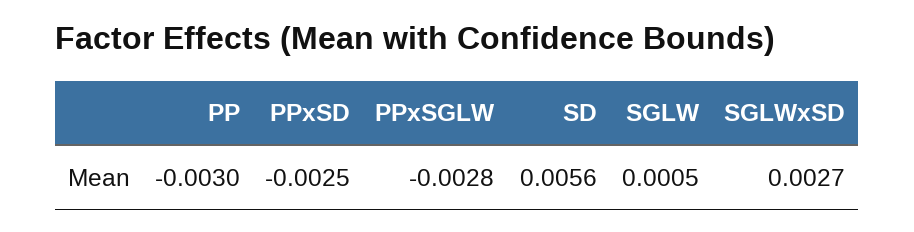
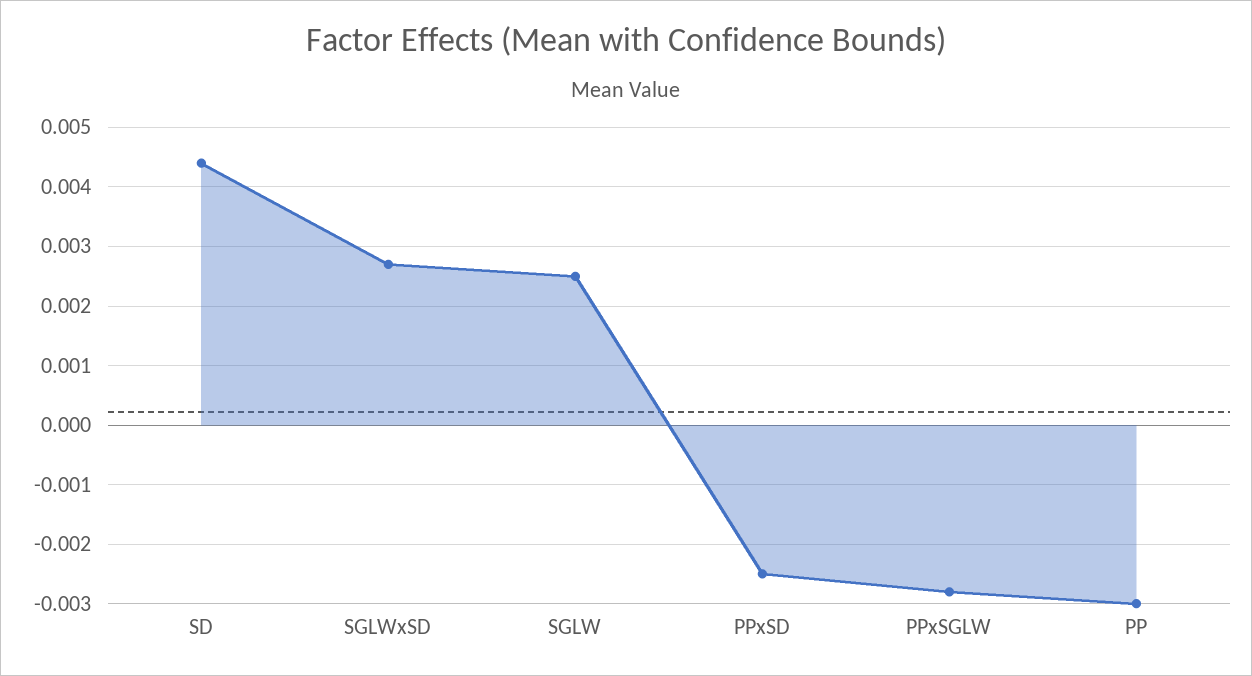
SD: 0.0056 -> 0.0045
SGLW: 0.0005 -> 0.0025

